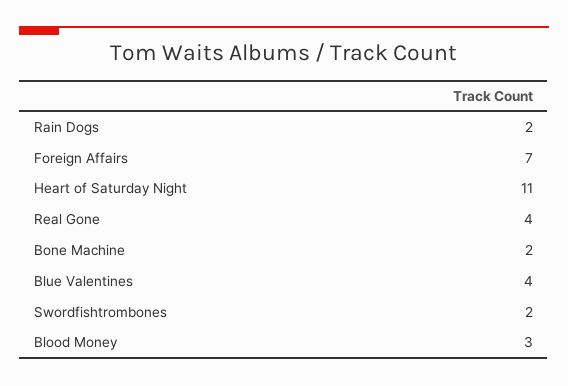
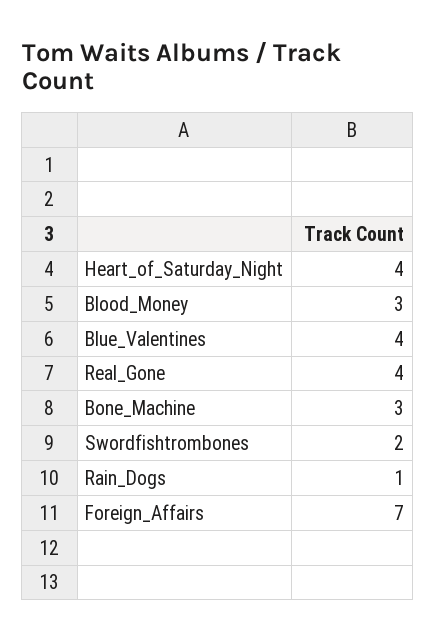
Rain Dogs: 2 -> 1
Heart of Saturday Night: 11 -> 4
Bone Machine: 2 -> 3

